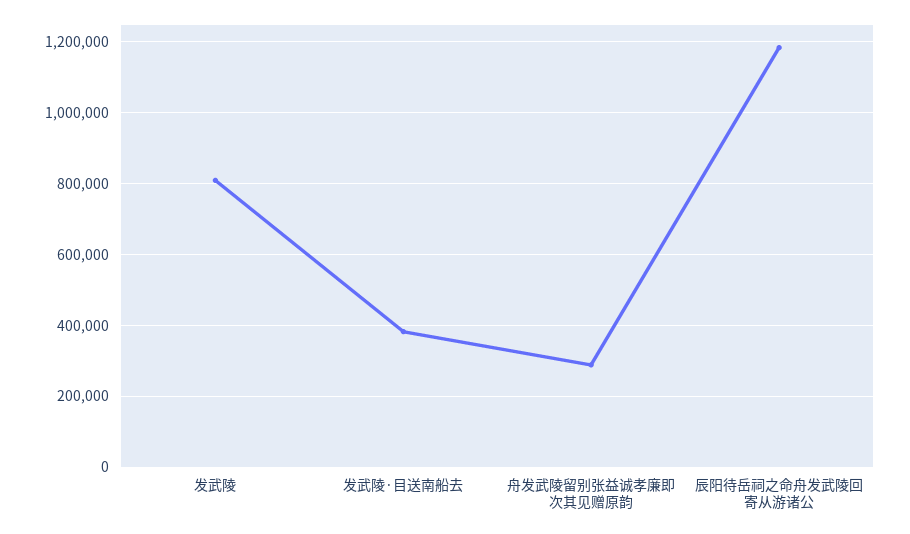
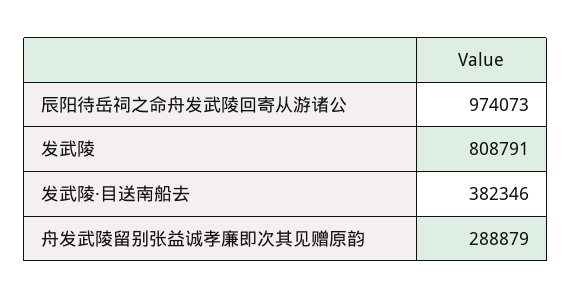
辰阳待岳祠之命舟发武陵回寄从游诸公: 1180000 -> 974073

